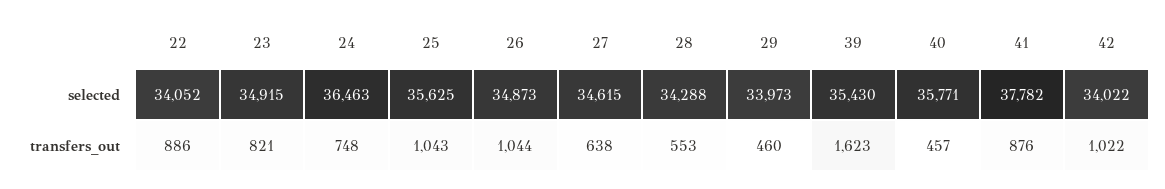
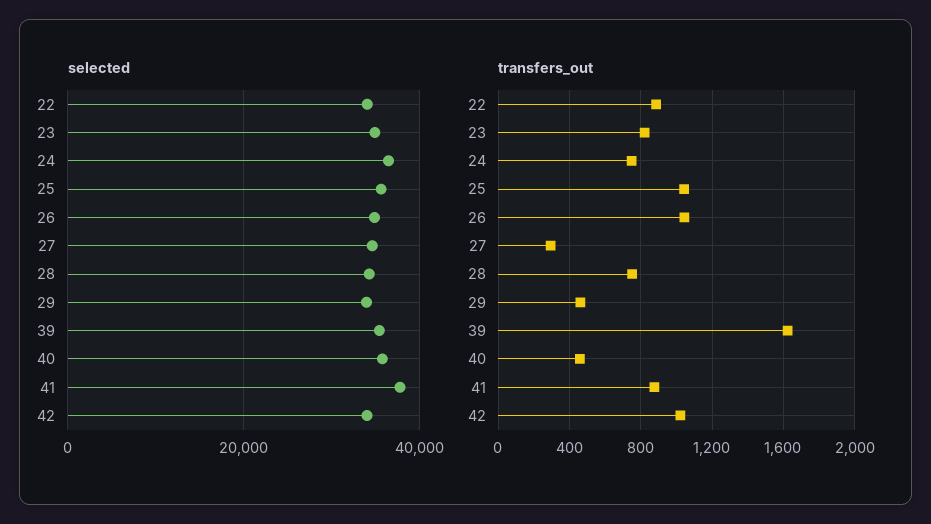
transfers_out, 27: 638 -> 300
transfers_out, 28: 553 -> 750

